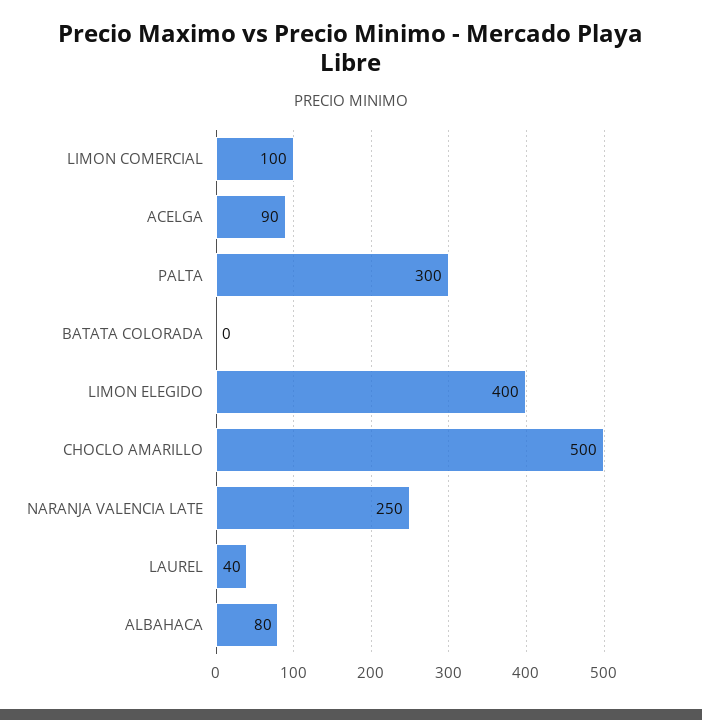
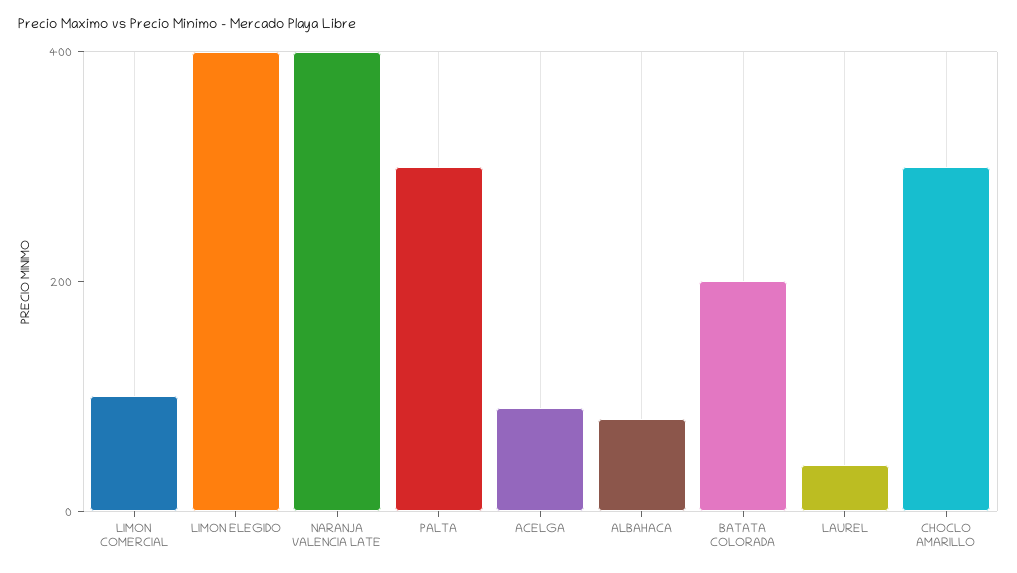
BATATA COLORADA: 0 -> 200
CHOCLO AMARILLO: 500 -> 300
NARANJA VALENCIA LATE: 250 -> 400

